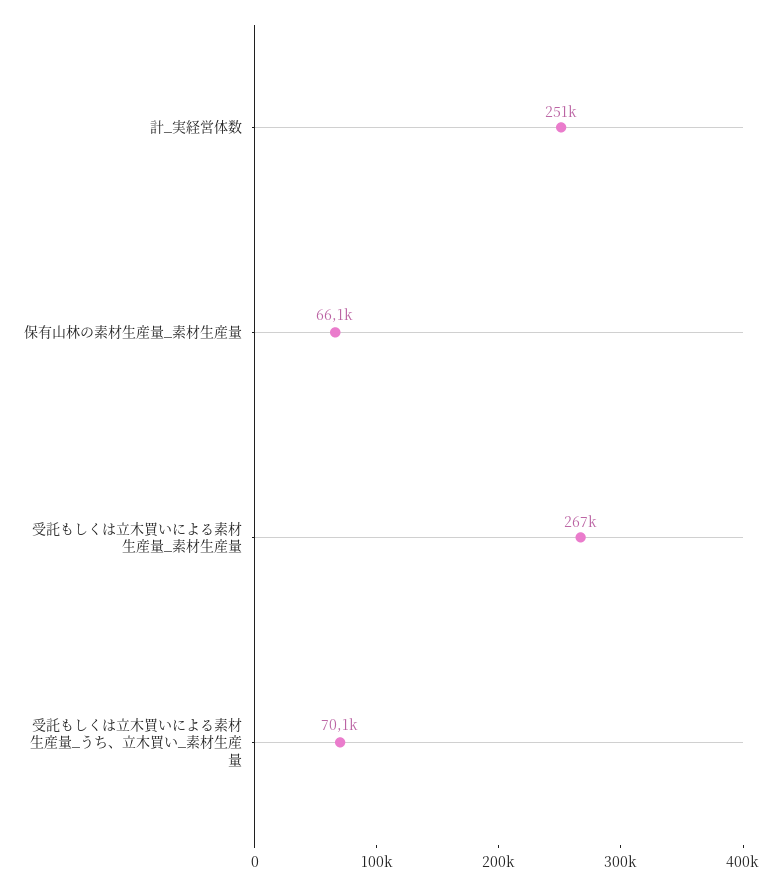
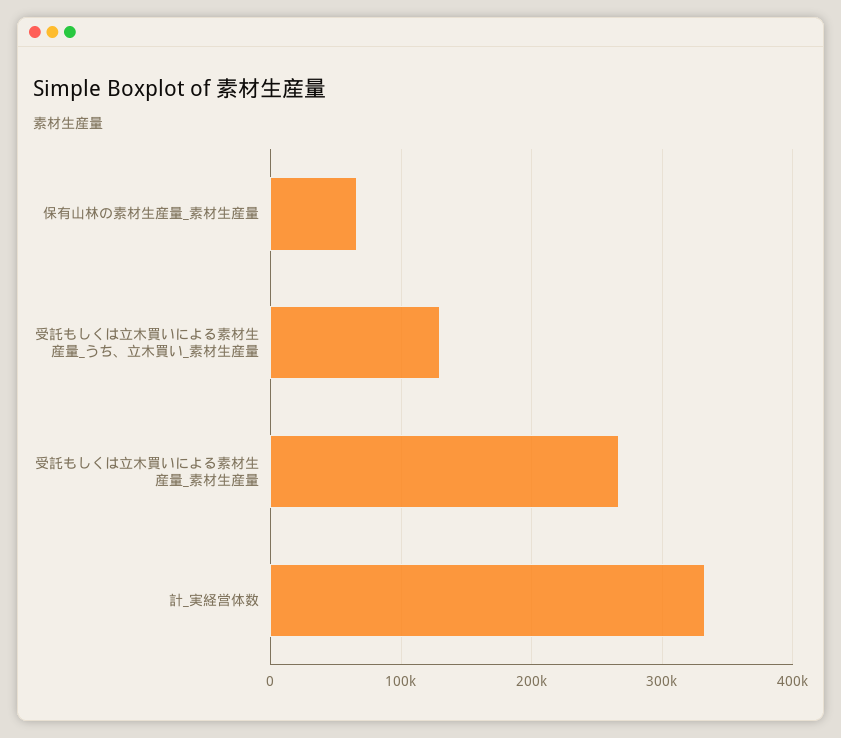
計_実経営体数: 251000 -> 330000
受託もしくは立木買いによる素材生産量_うち、立木買い_素材生産量: 70100 -> 130000

